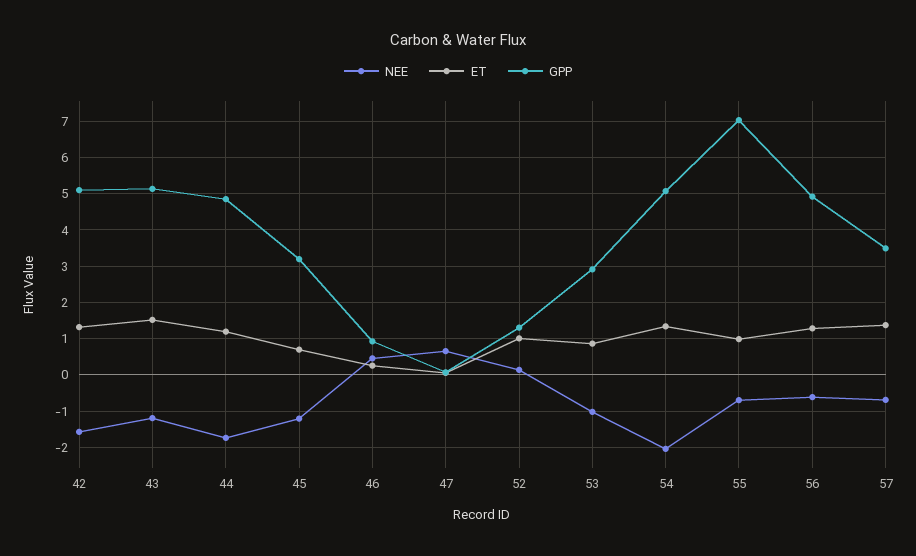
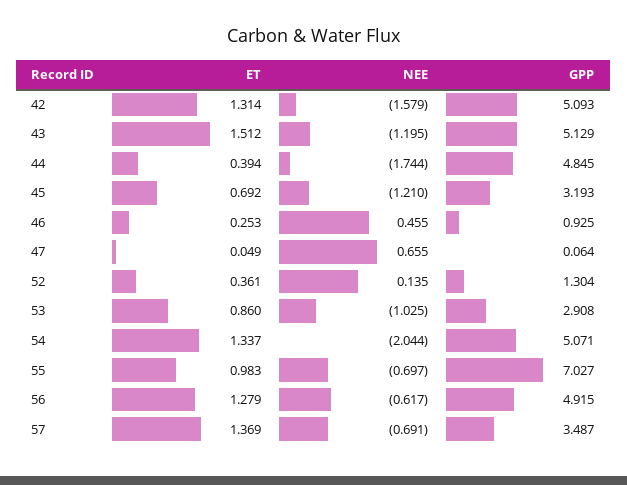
ET, 44: 1.2 -> 0.394
ET, 52: 1 -> 0.361

